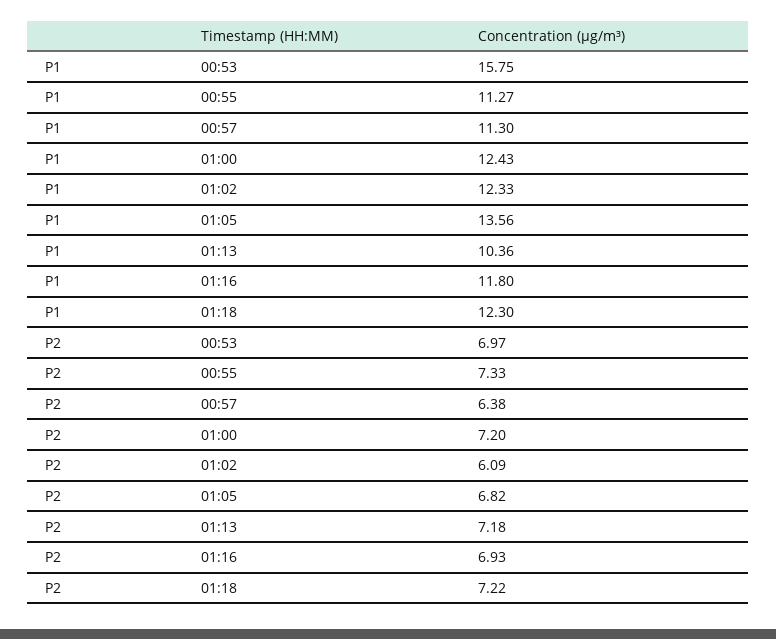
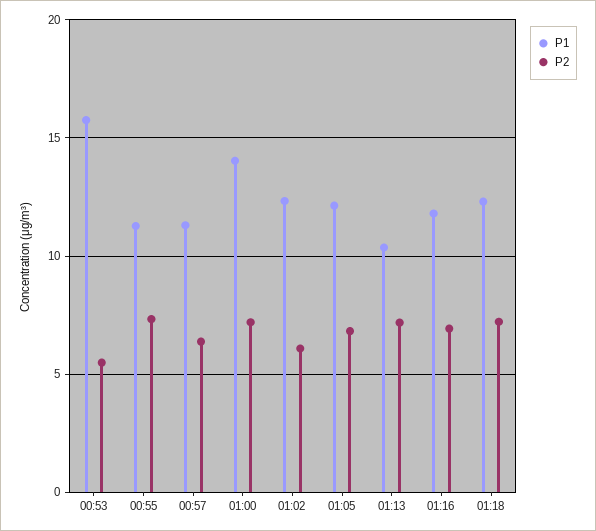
P1, 01:00: 12.43 -> 14
P1, 01:05: 13.56 -> 12
P2, 00:53: 6.97 -> 5.5

